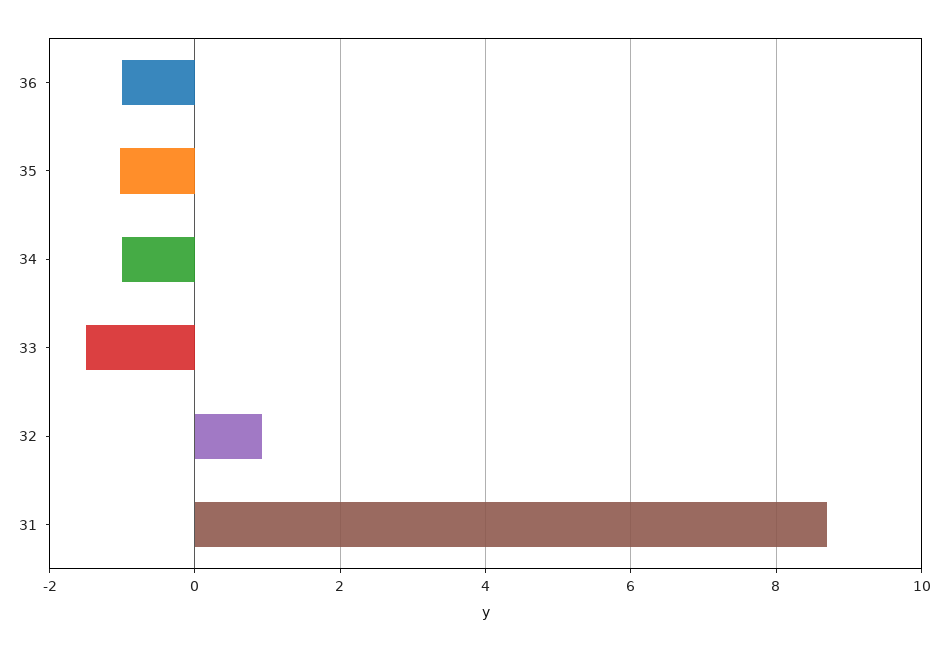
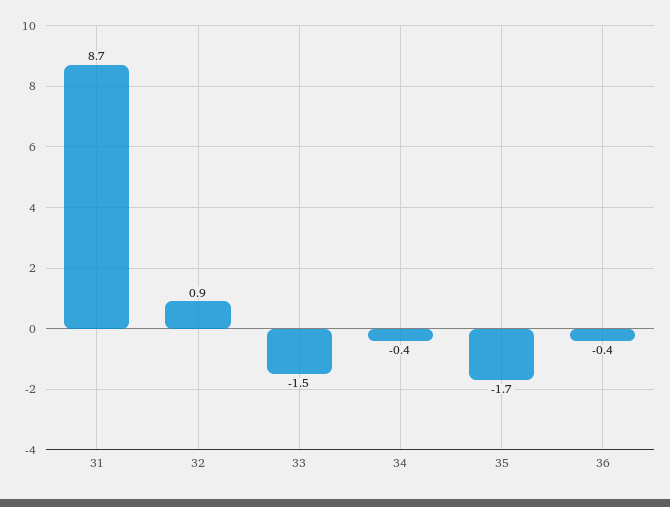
36: -1 -> -0.4
35: -1 -> -1.7
34: -1 -> -0.4

